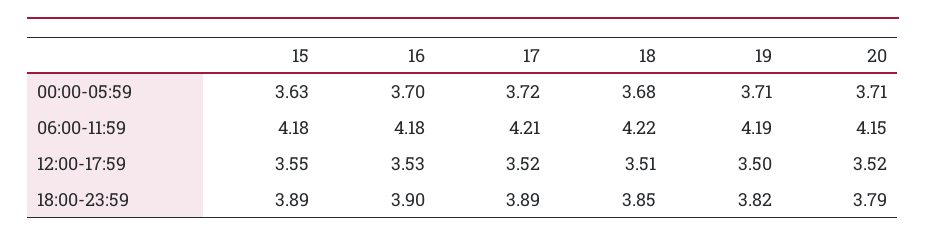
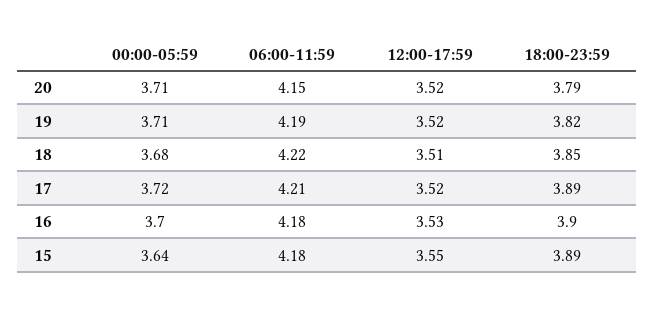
15, 00:00-05:59: 3.63 -> 3.64
19, 12:00-17:59: 3.5 -> 3.52

